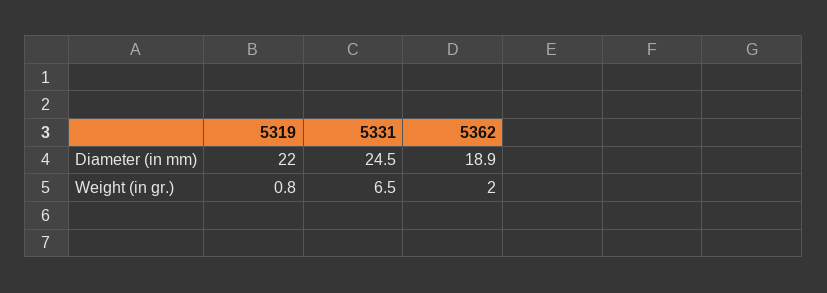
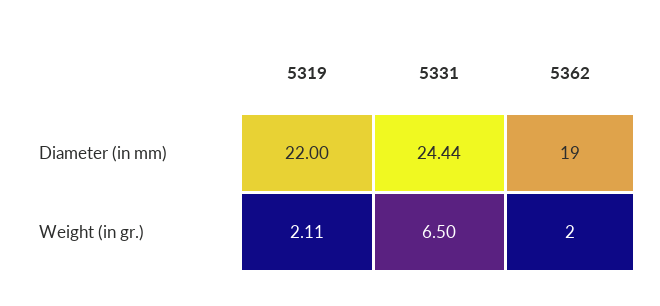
5331, Diameter (in mm): 24.5 -> 24.44
5362, Diameter (in mm): 18.9 -> 19
5319, Weight (in gr.): 0.8 -> 2.11

